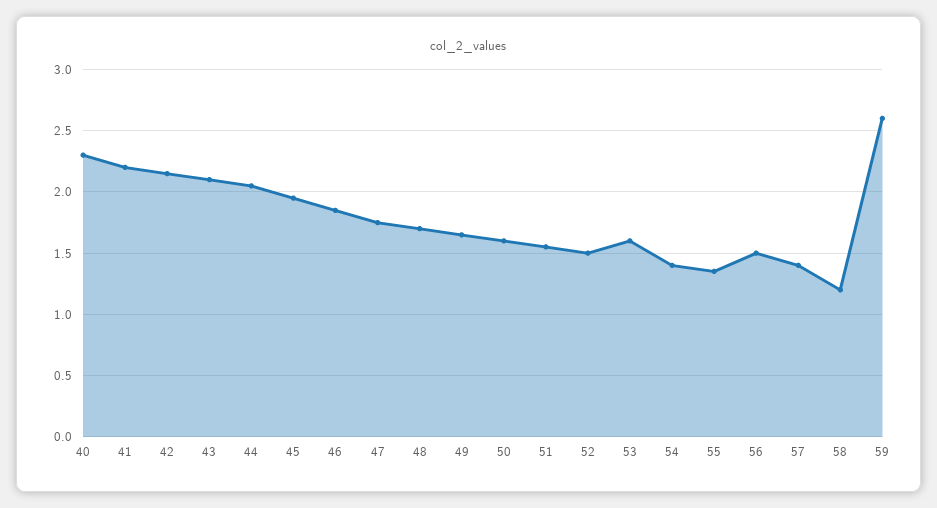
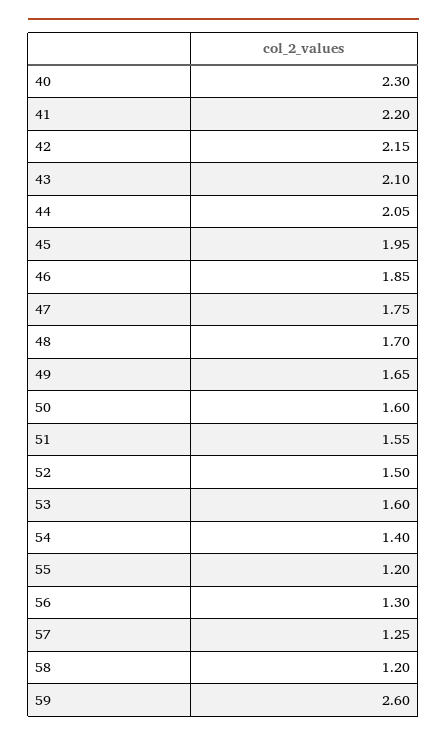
55: 1.35 -> 1.2
56: 1.5 -> 1.3
57: 1.4 -> 1.25

